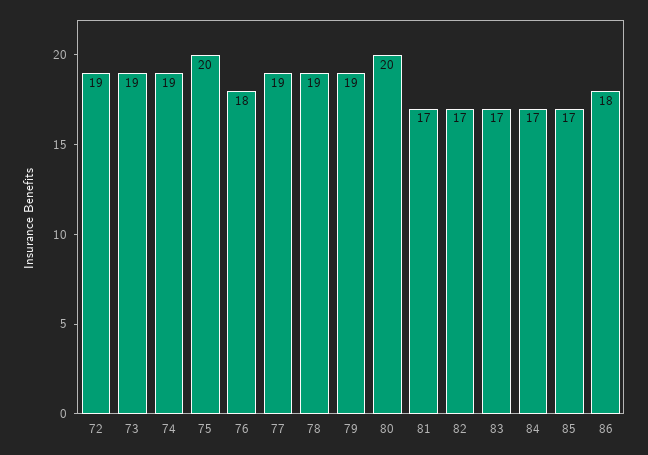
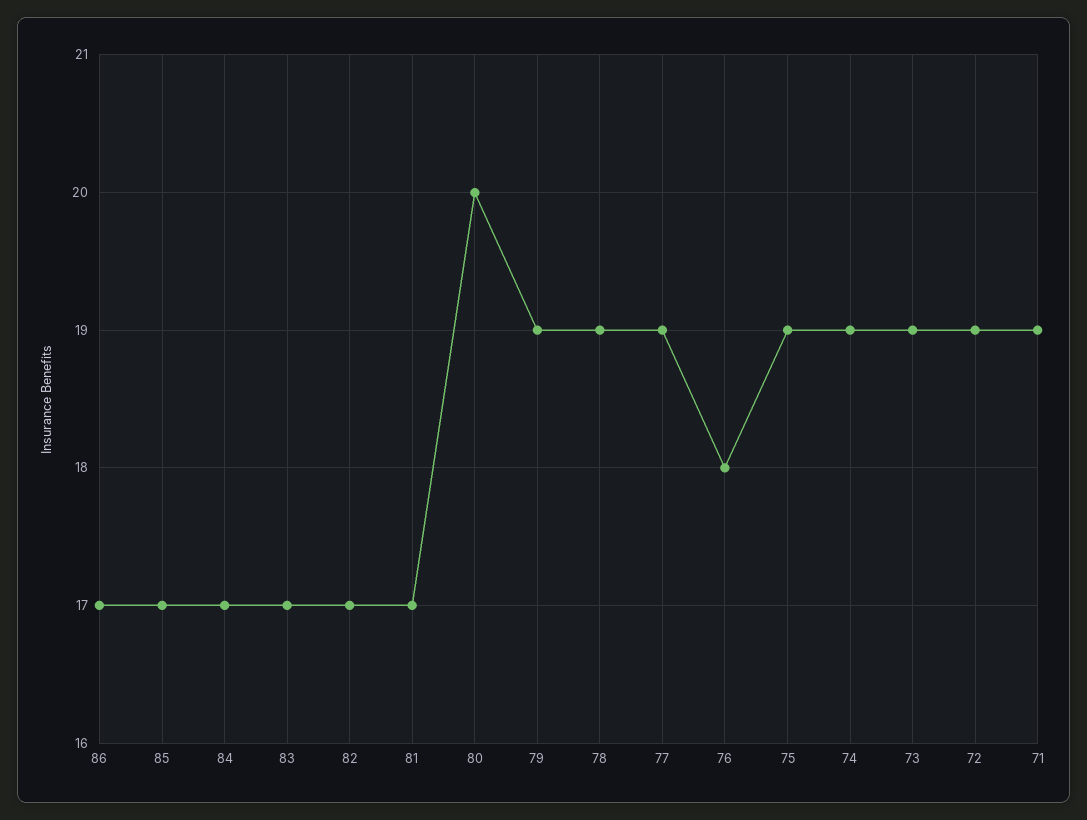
75: 20 -> 19
86: 18 -> 17
71: none -> 19

